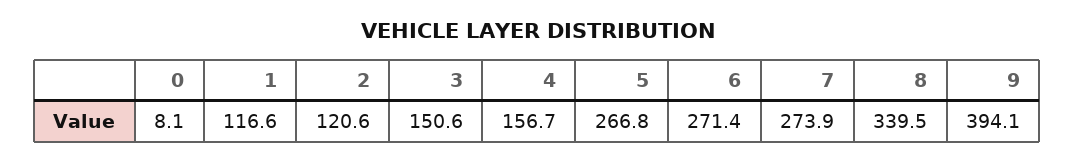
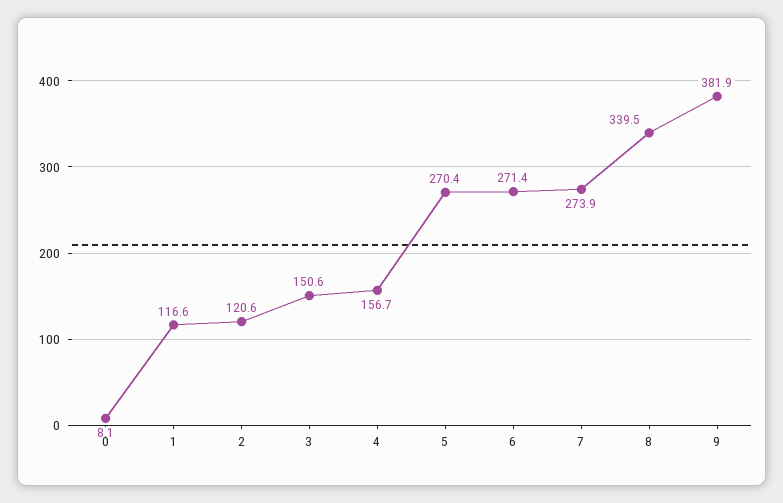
5: 266.8 -> 270.4
9: 394.1 -> 381.9

